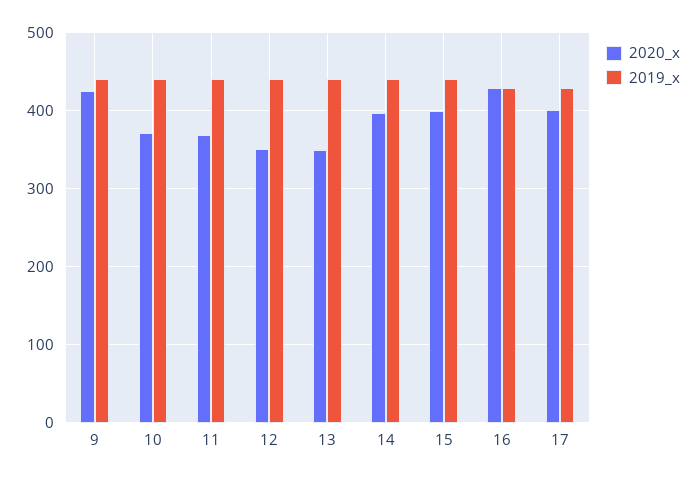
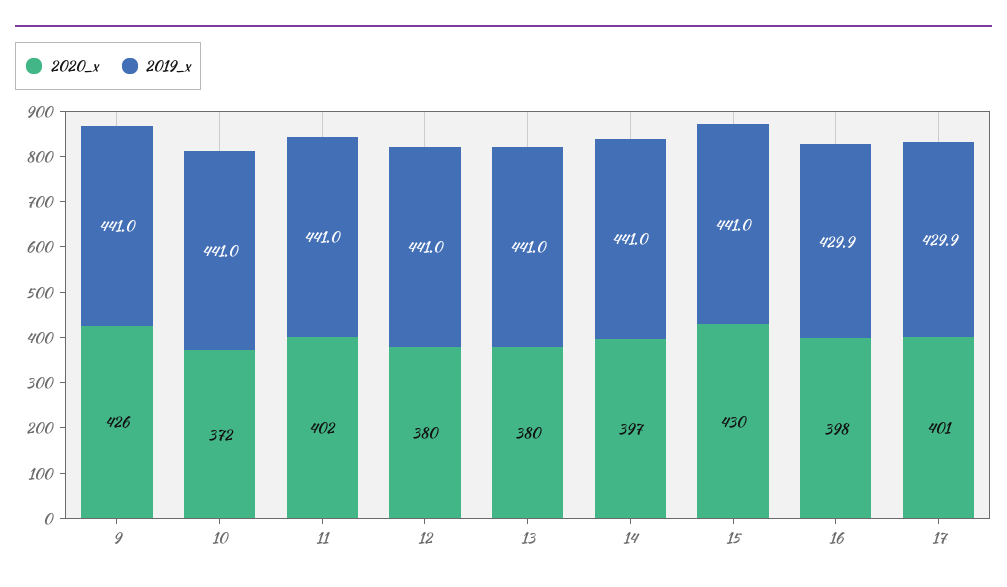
2020_x, 11: 370 -> 402
2020_x, 12: 350 -> 380
2020_x, 13: 350 -> 380
2020_x, 15: 400 -> 430
2020_x, 16: 430 -> 398

